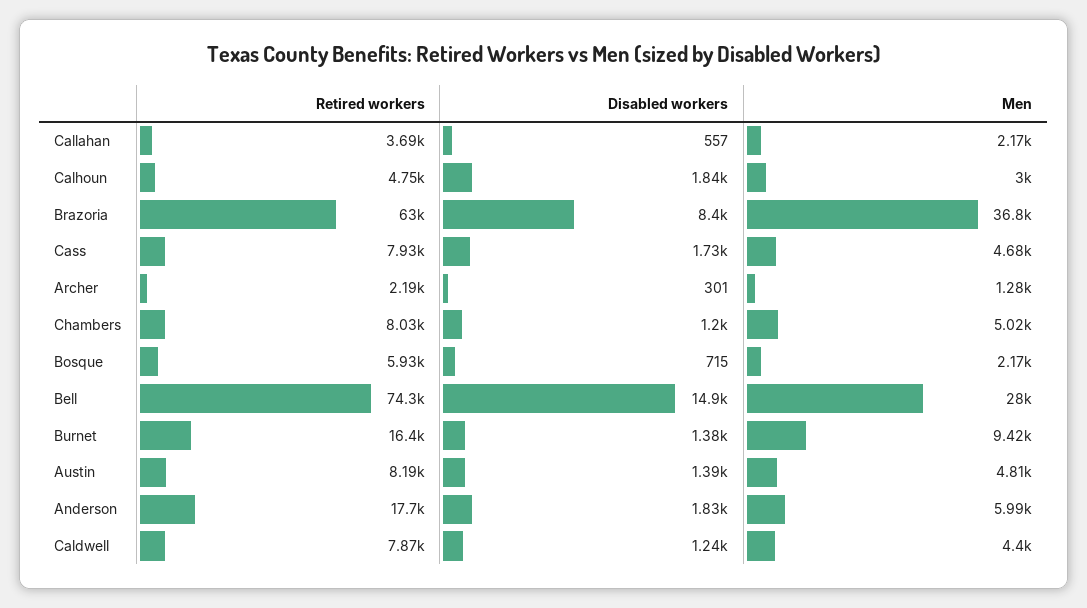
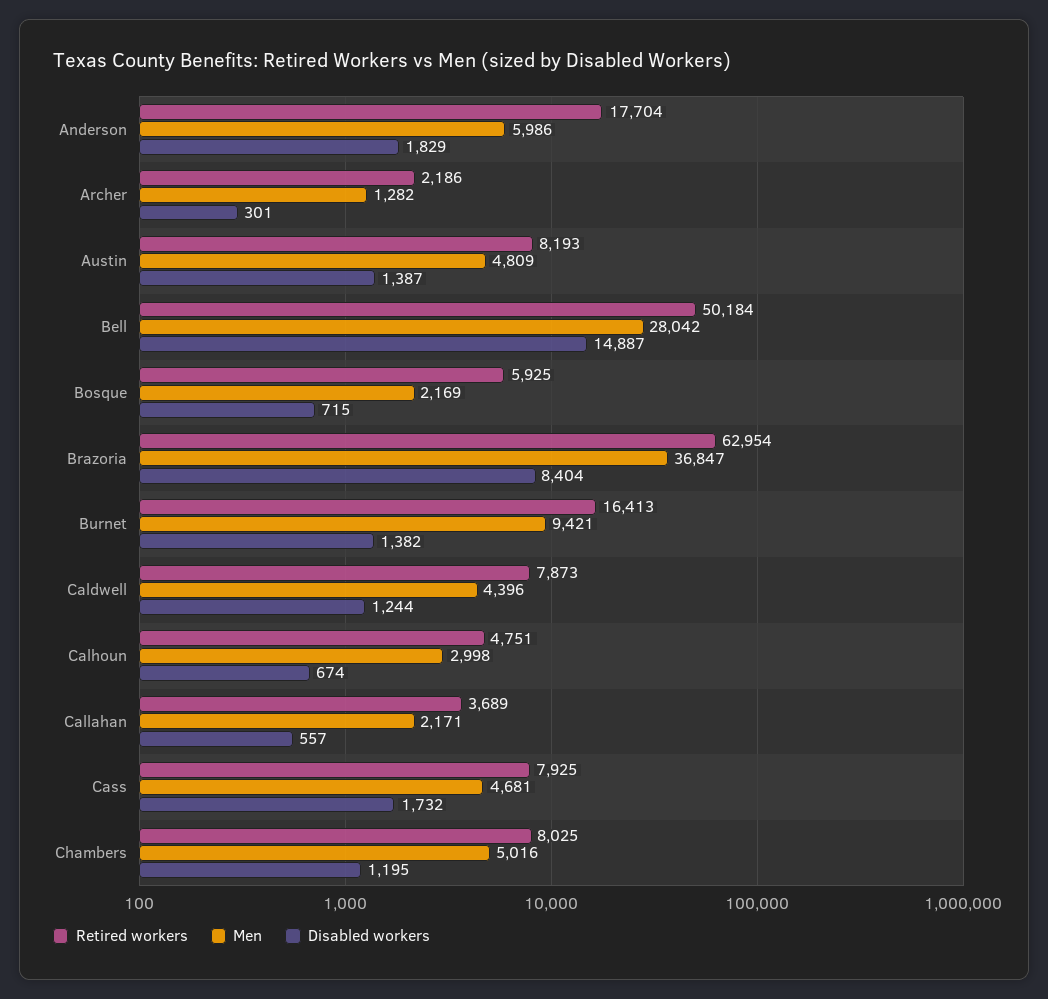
Disabled workers, Calhoun: 1840 -> 674
Retired workers, Bell: 74300 -> 50184

